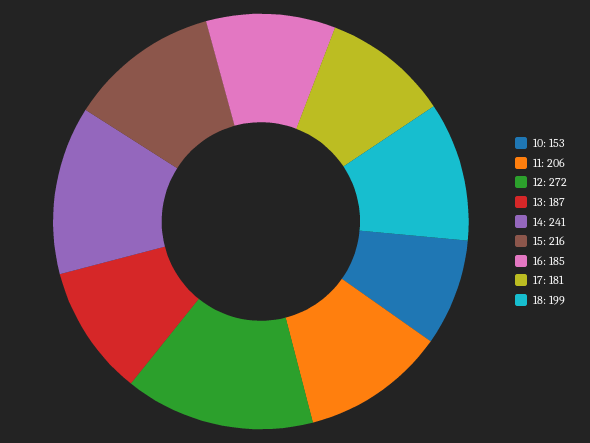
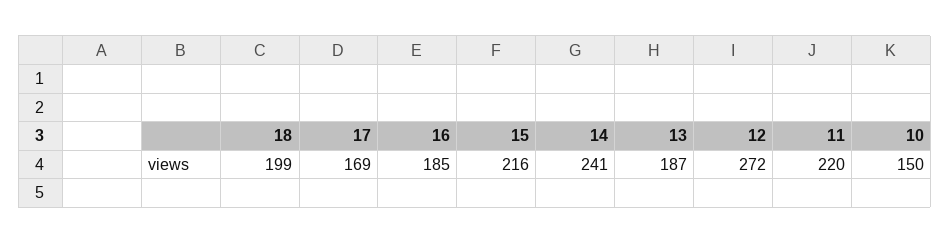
10: 153 -> 150
11: 206 -> 220
17: 181 -> 169

